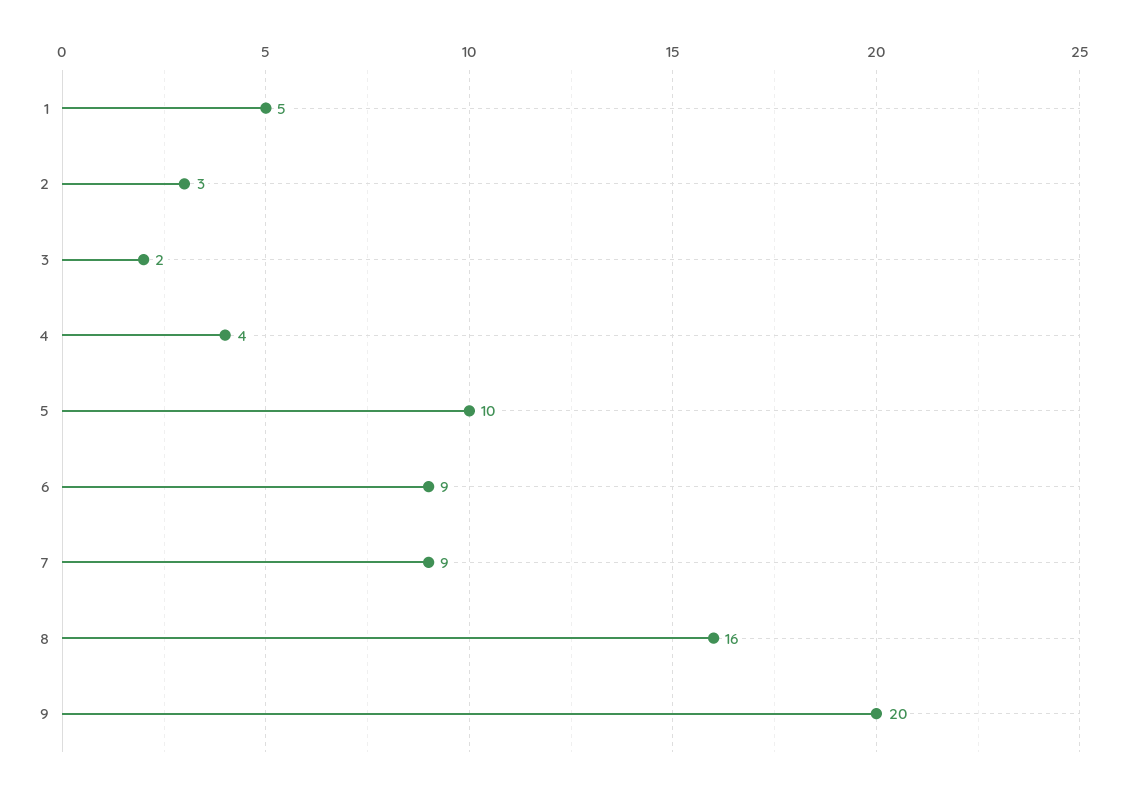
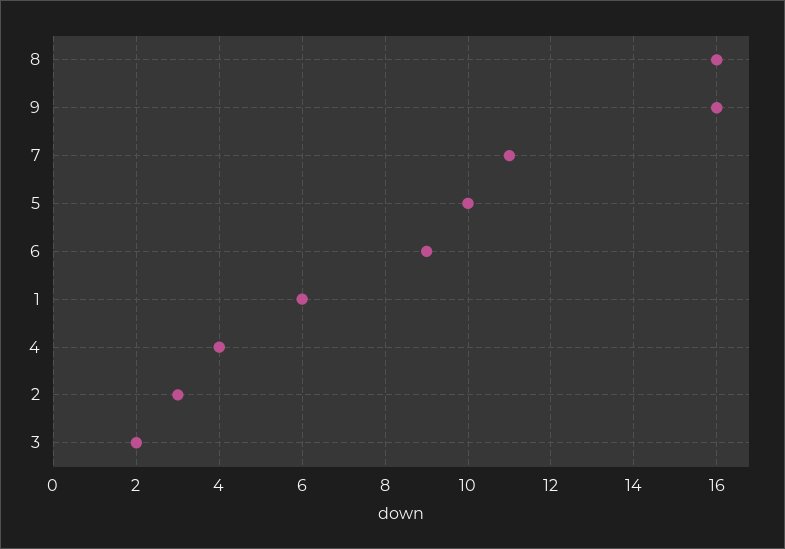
1: 5 -> 6
7: 9 -> 11
9: 20 -> 16

